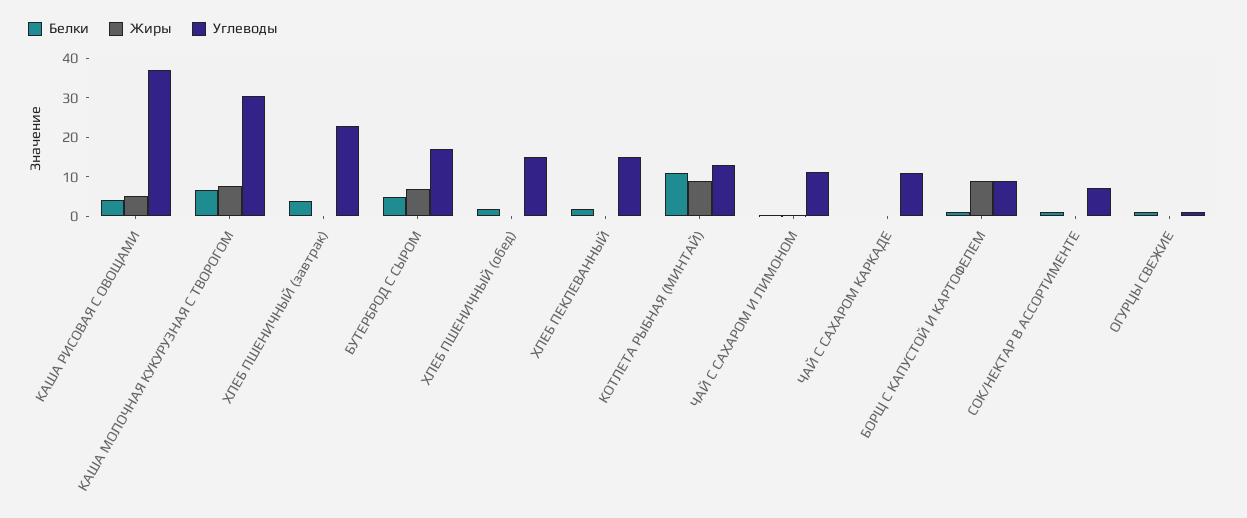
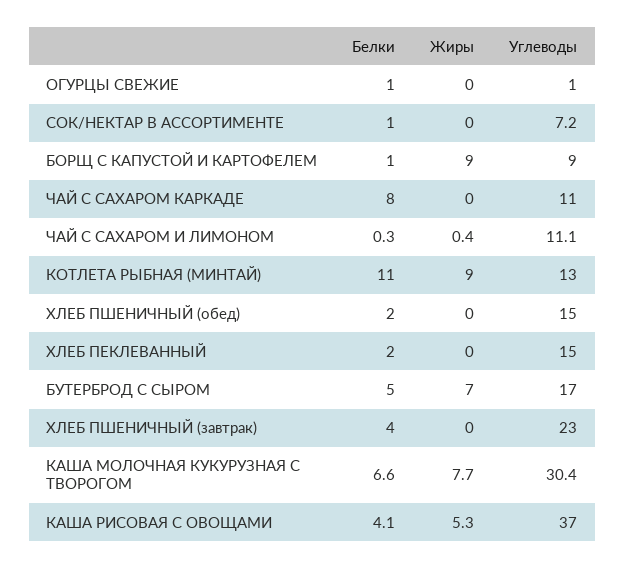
Белки, ЧАЙ С САХАРОМ КАРКАДЕ: 0 -> 8

